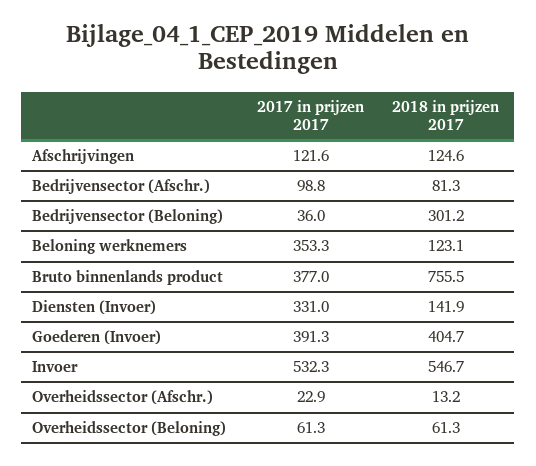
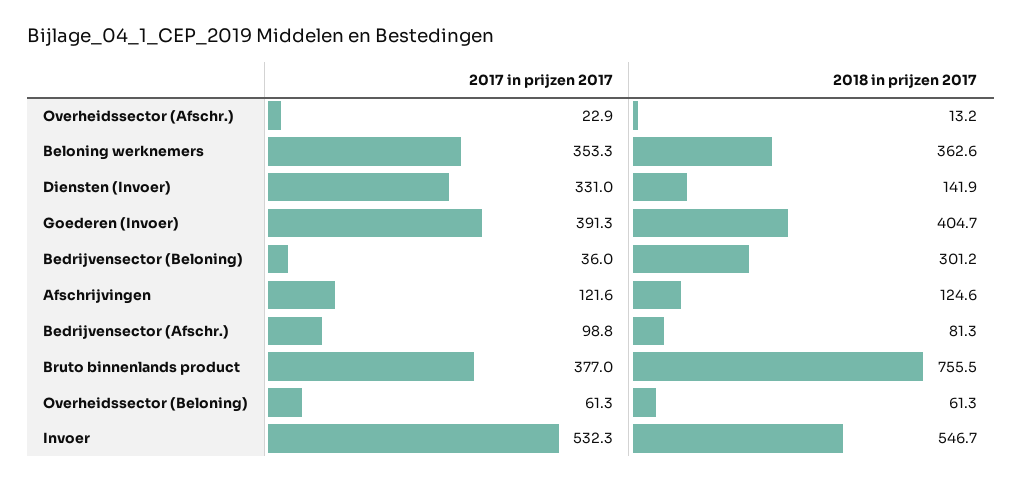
2018 in prijzen 2017, Beloning werknemers: 123.1 -> 362.6

